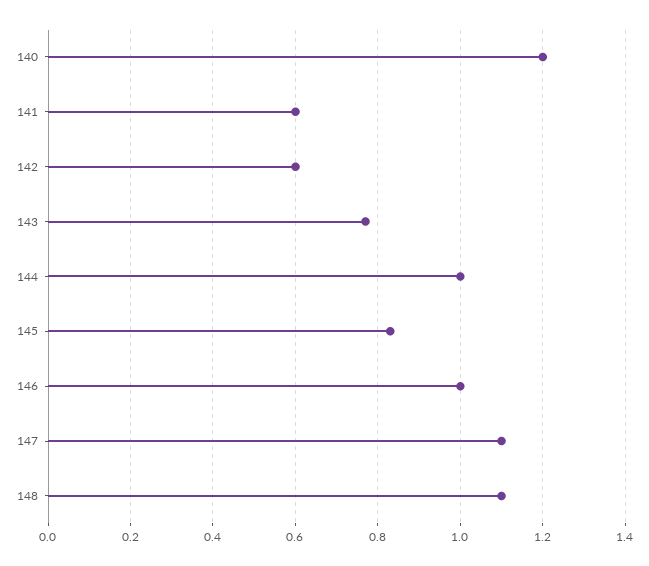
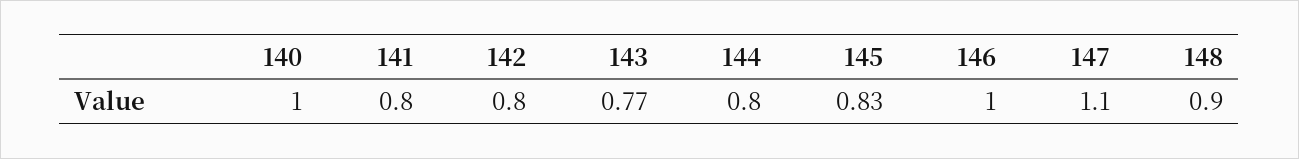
140: 1.2 -> 1
141: 0.6 -> 0.8
142: 0.6 -> 0.8
144: 1 -> 0.8
148: 1.1 -> 0.9

